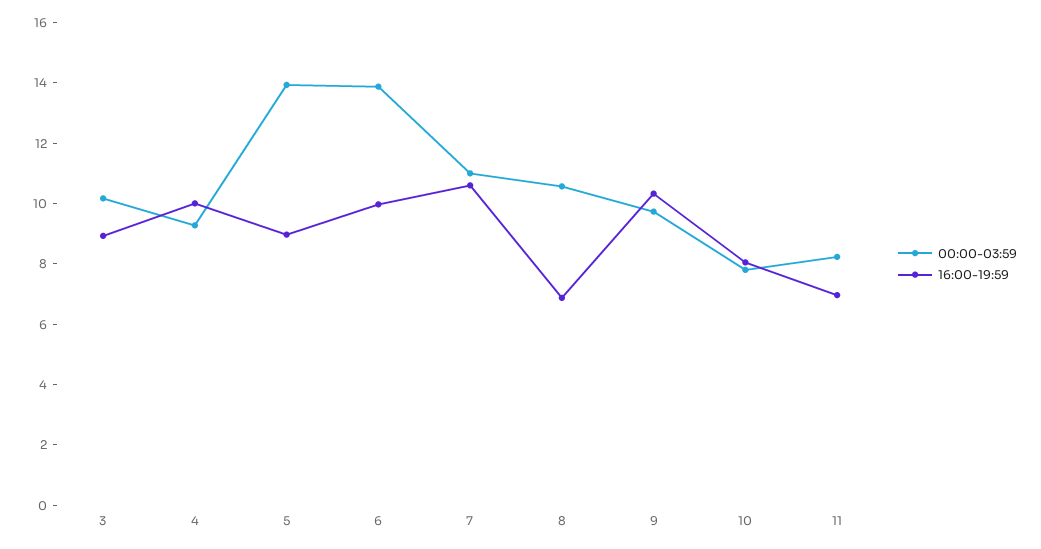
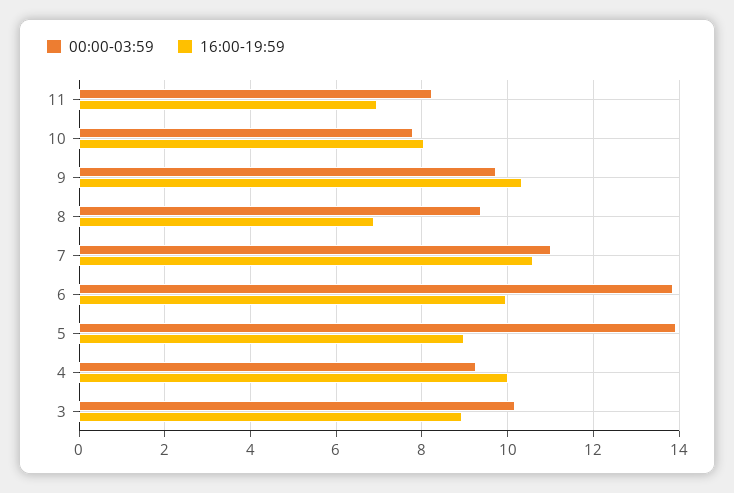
00:00-03:59, 8: 10.5 -> 9.4

